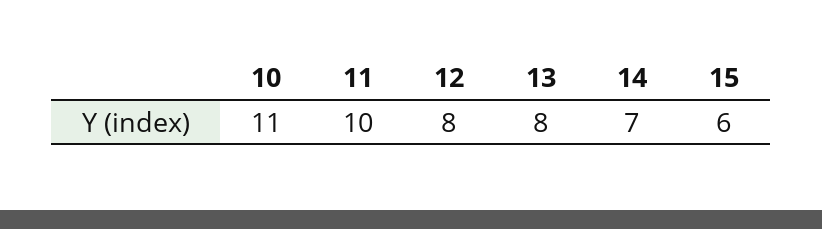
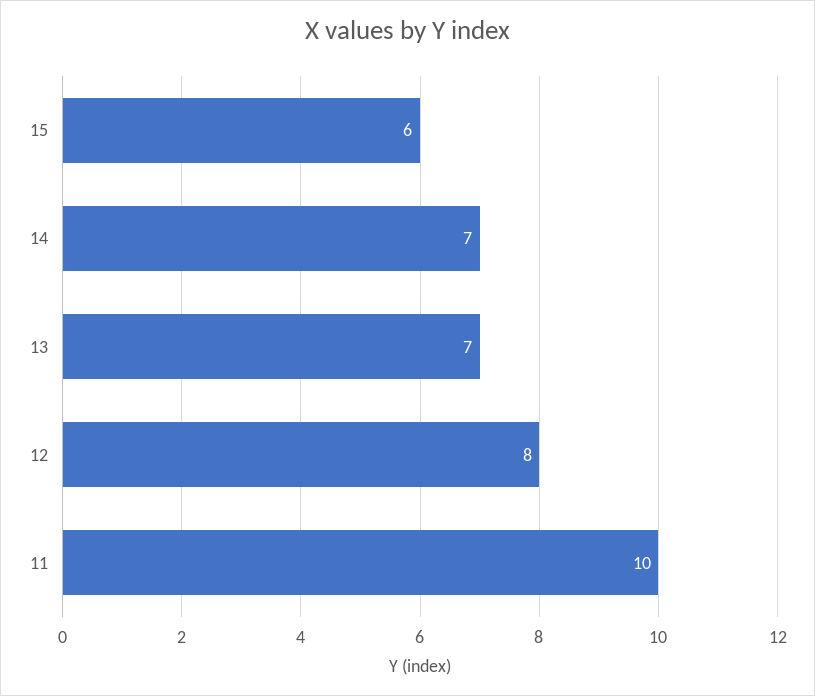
10: 11 -> none
13: 8 -> 7

